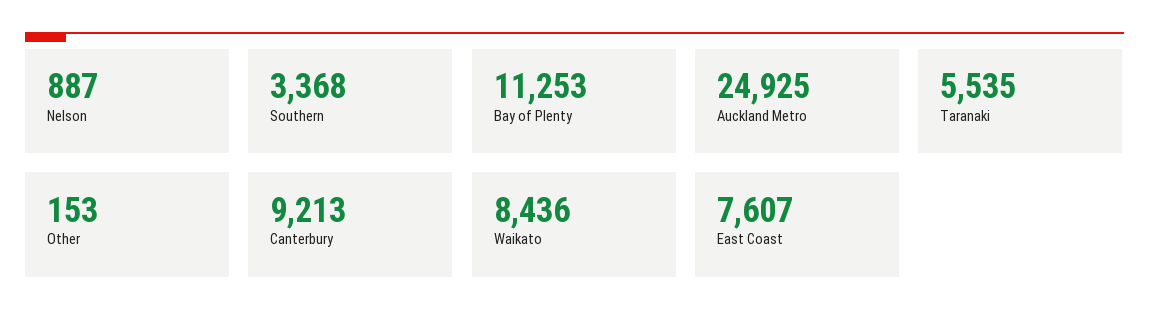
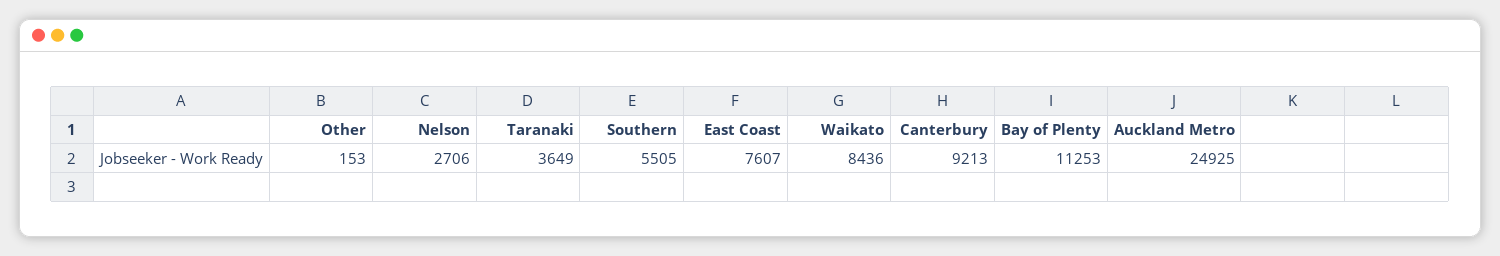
Nelson: 887 -> 2706
Southern: 3368 -> 5505
Taranaki: 5535 -> 3649

